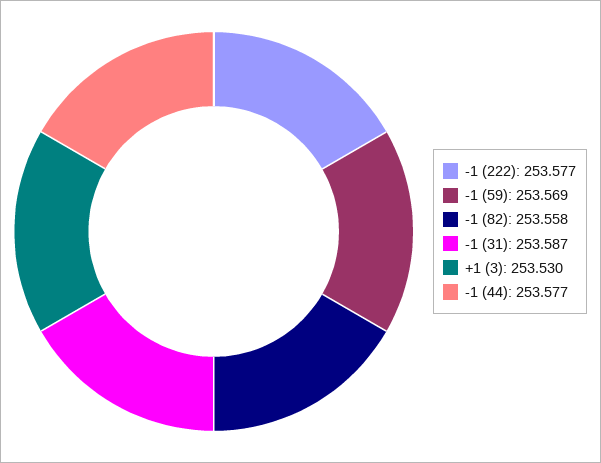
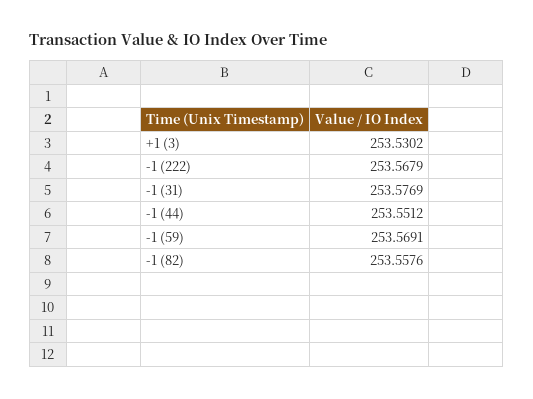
-1 (222): 253.577 -> 253.5679
-1 (31): 253.587 -> 253.5769
-1 (44): 253.577 -> 253.5512

